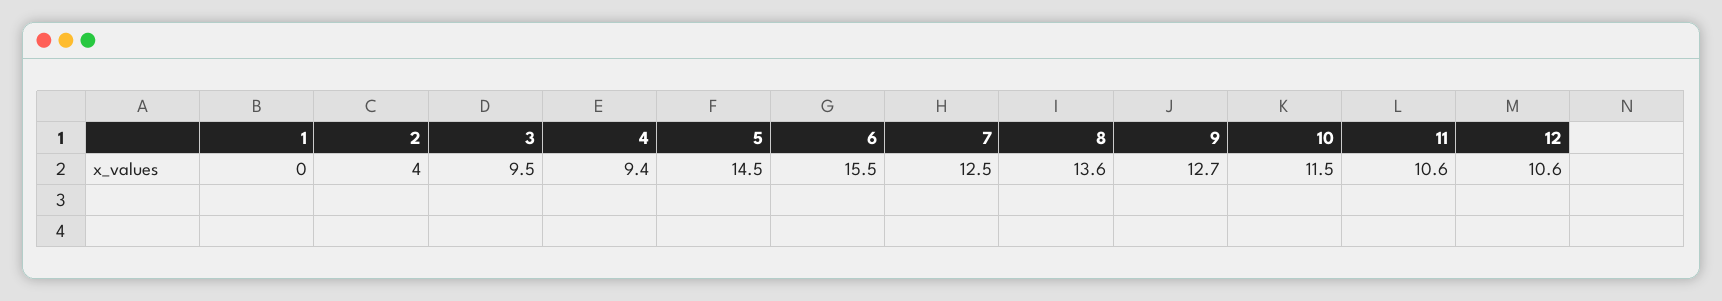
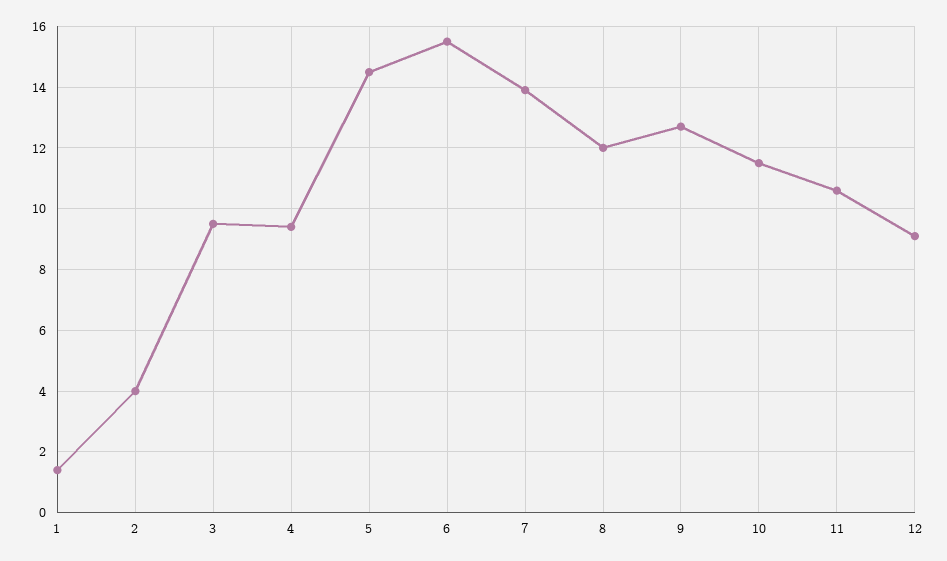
1: 0 -> 1.5
7: 12.5 -> 14
8: 13.6 -> 12
12: 10.6 -> 9

